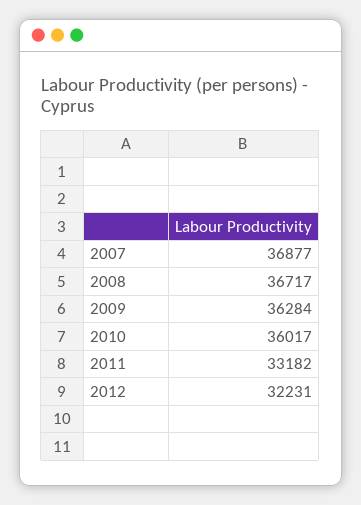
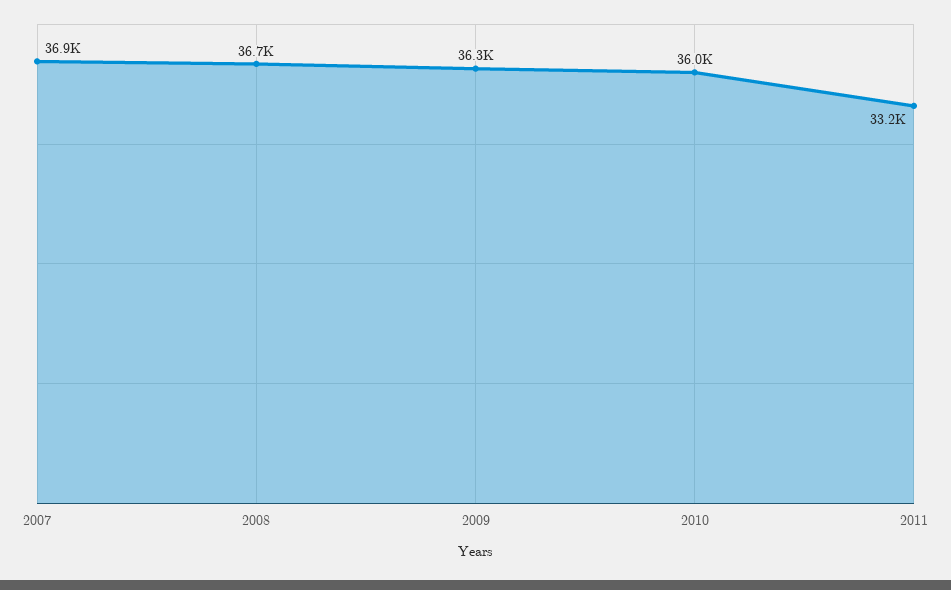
2012: 32231 -> none

